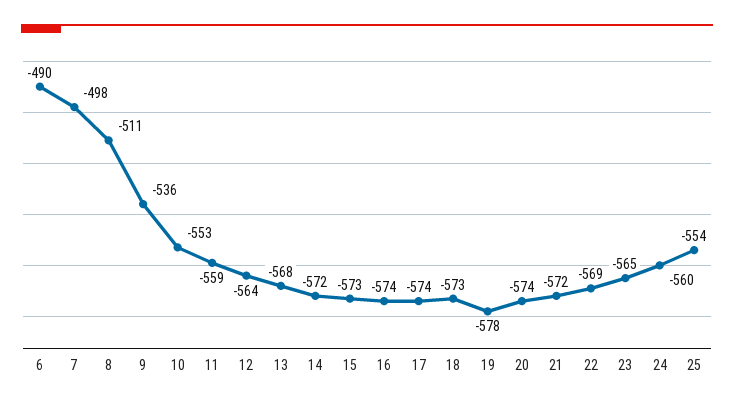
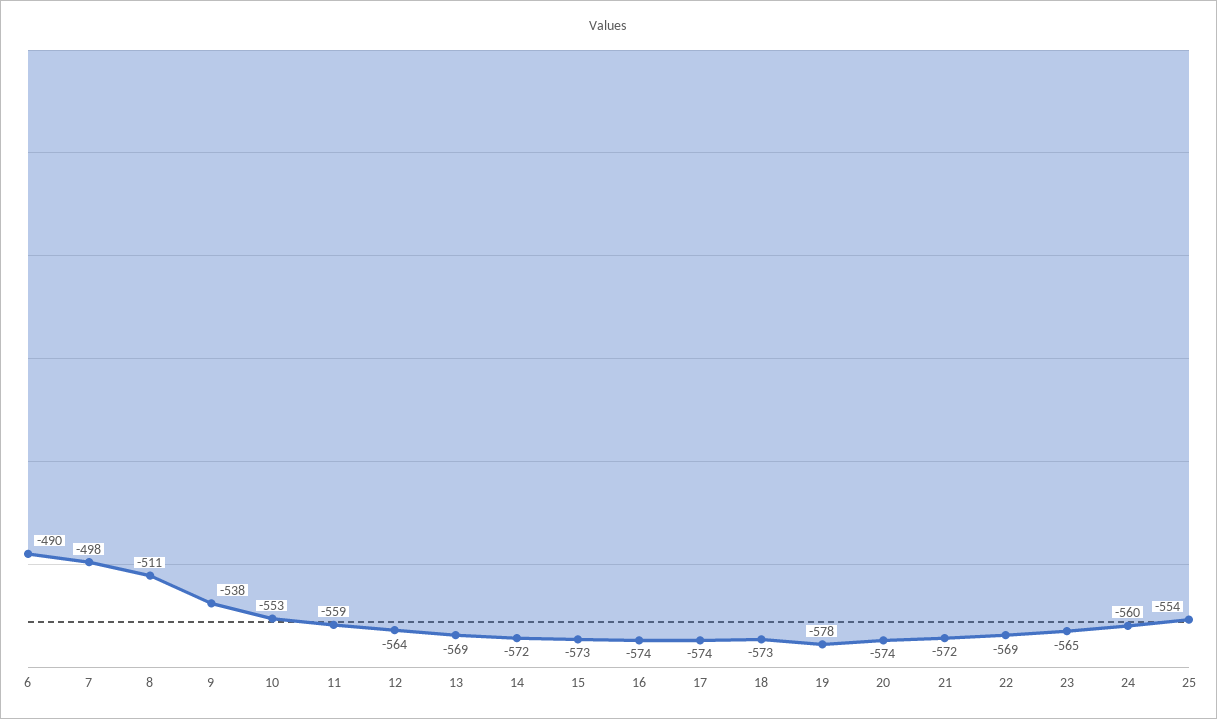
9: -536 -> -538
13: -568 -> -569

